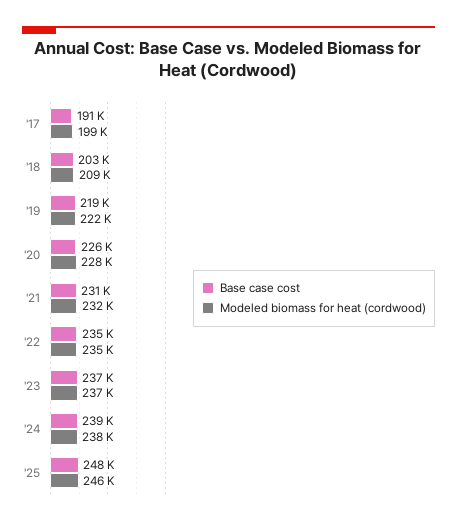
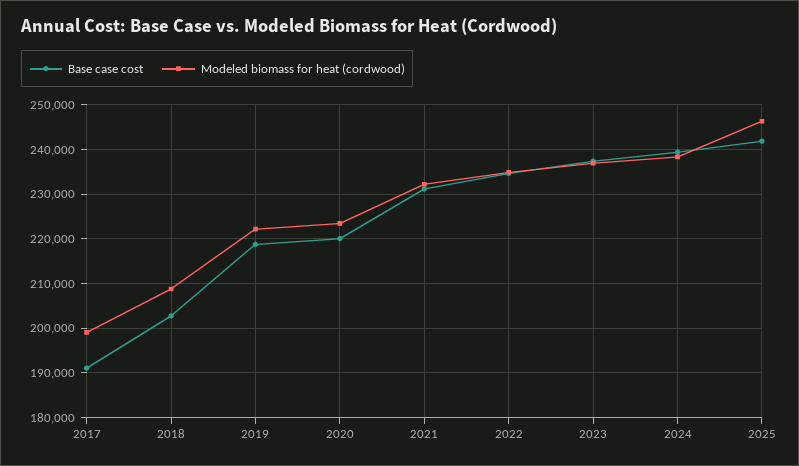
Base case cost, '20: 226000 -> 220000
Modeled biomass for heat (cordwood), '20: 228000 -> 224000
Base case cost, '25: 248000 -> 242000

